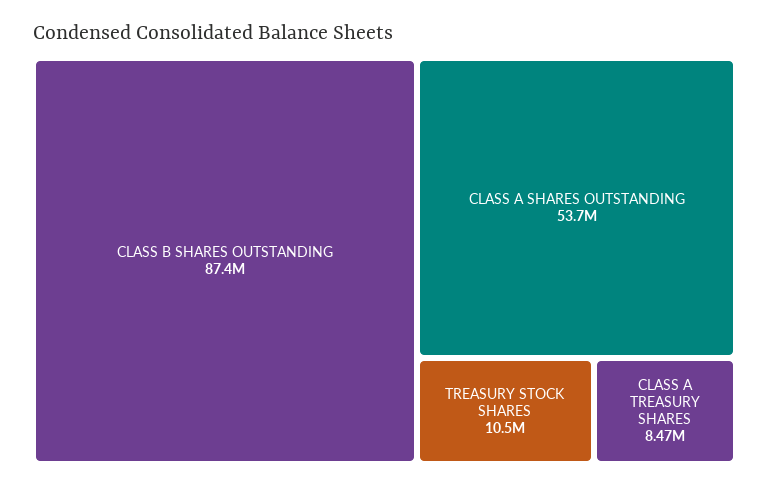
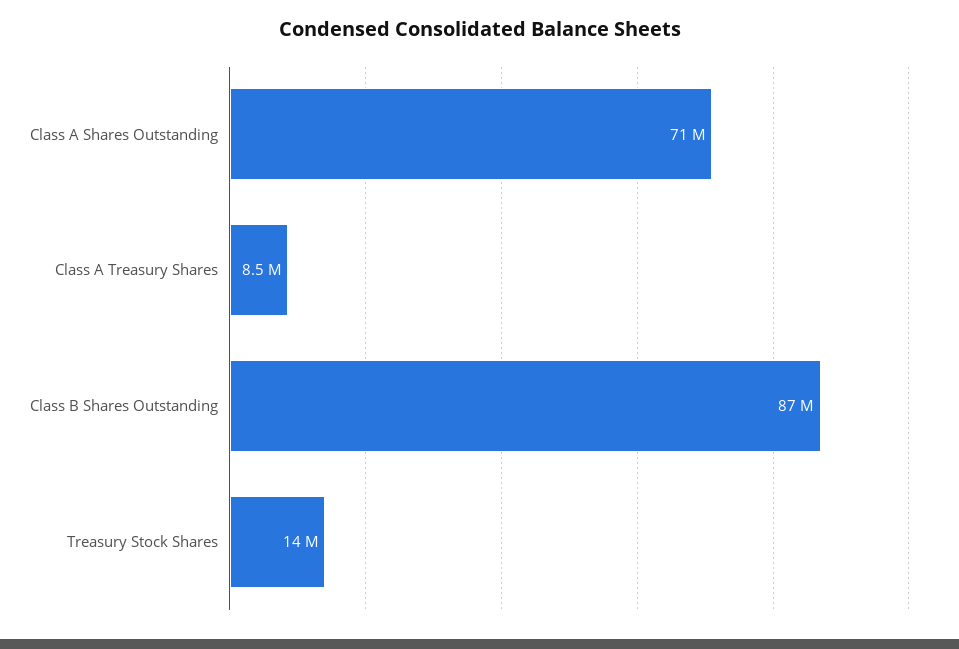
CLASS A SHARES OUTSTANDING: 53700000 -> 71000000
TREASURY STOCK SHARES: 10500000 -> 14000000

